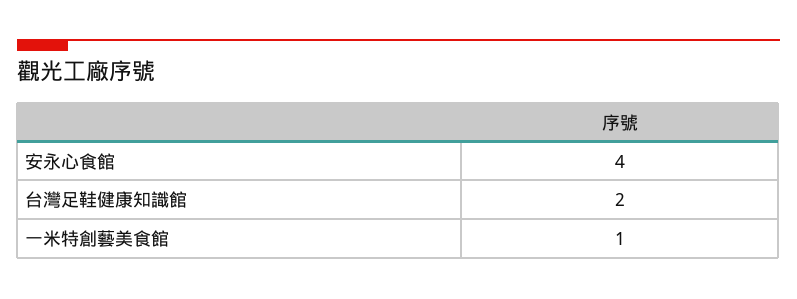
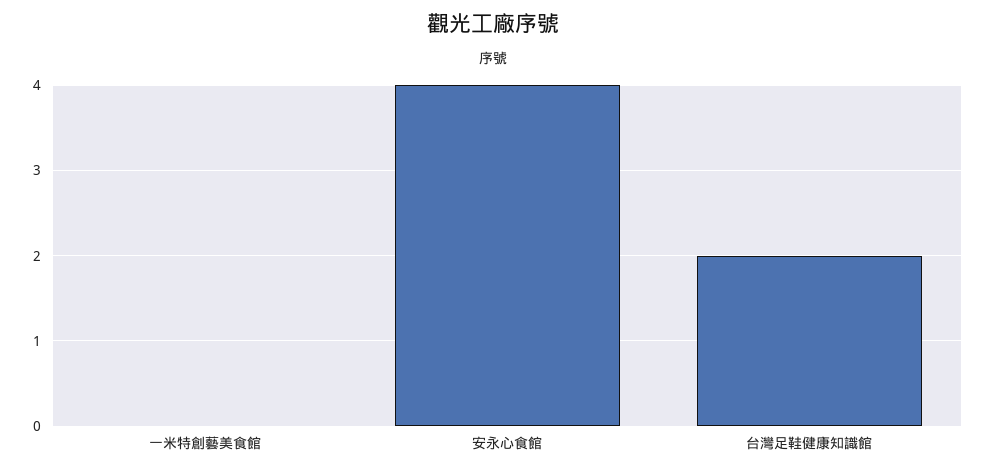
一米特創藝美食館: 1 -> 0

